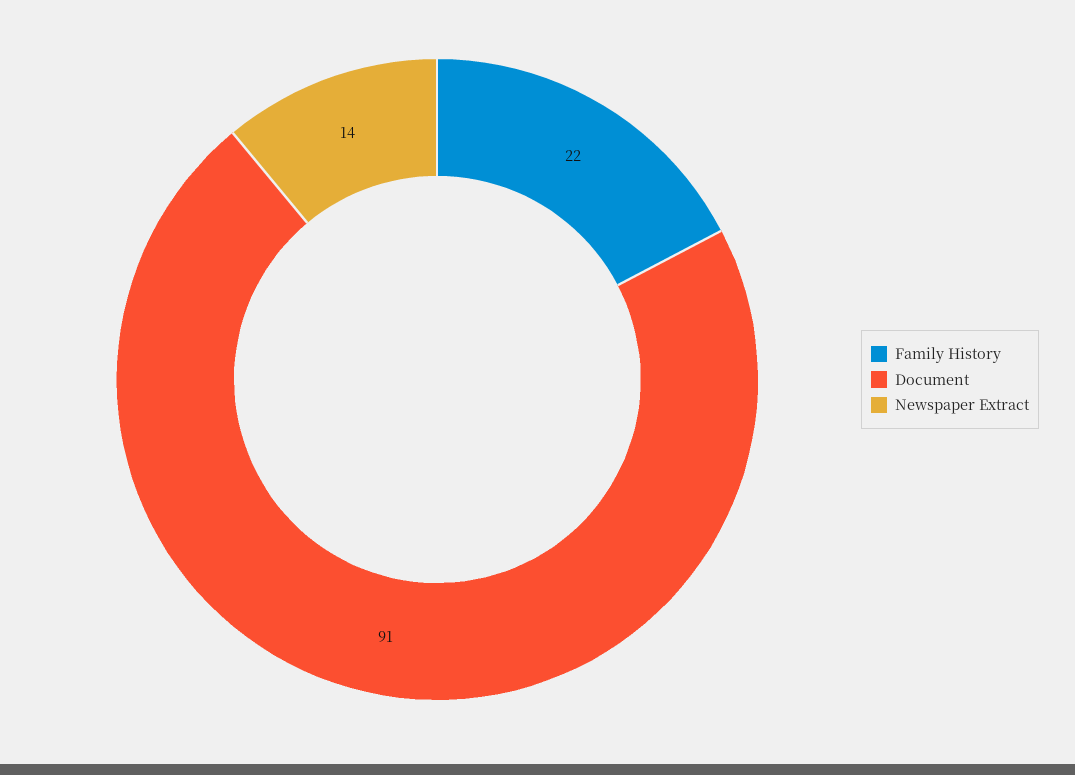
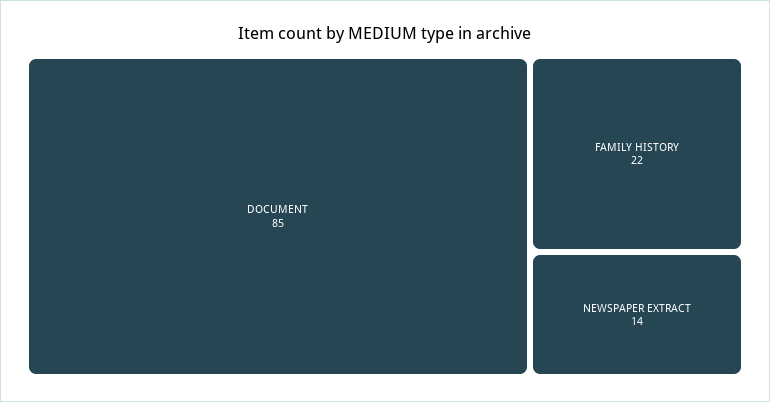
Document: 91 -> 85

